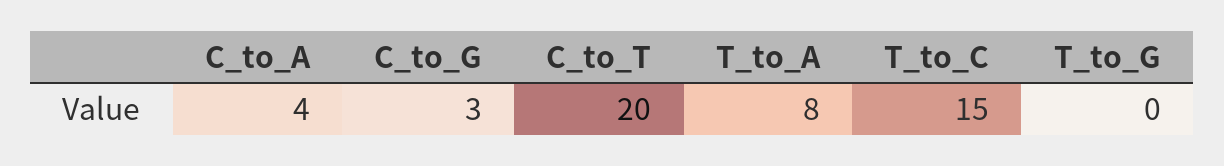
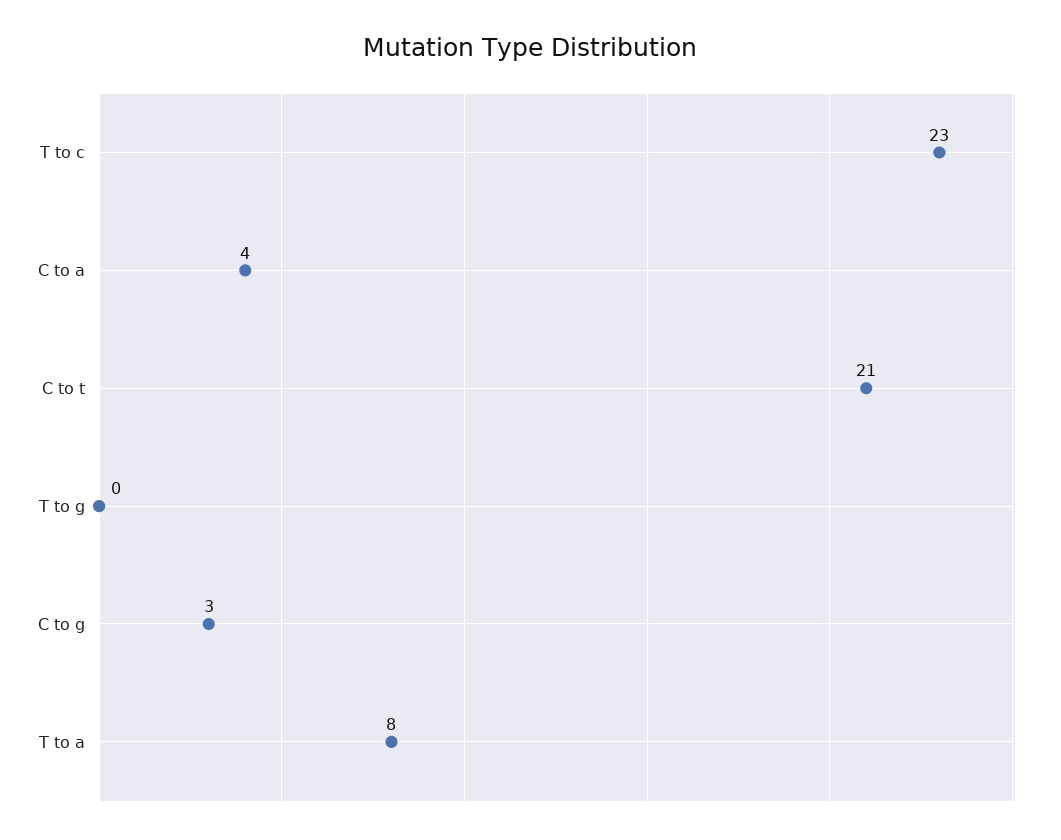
C_to_T: 20 -> 21
T_to_C: 15 -> 23

